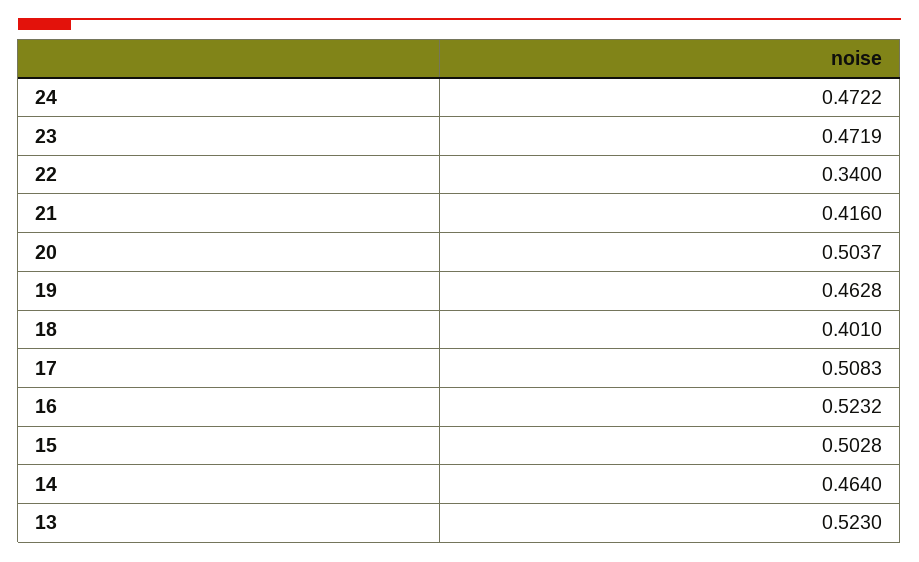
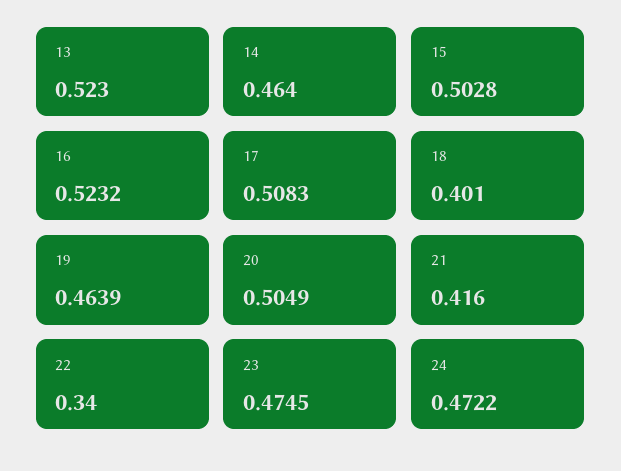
23: 0.4719 -> 0.4745
20: 0.5037 -> 0.5049
19: 0.4628 -> 0.4639

